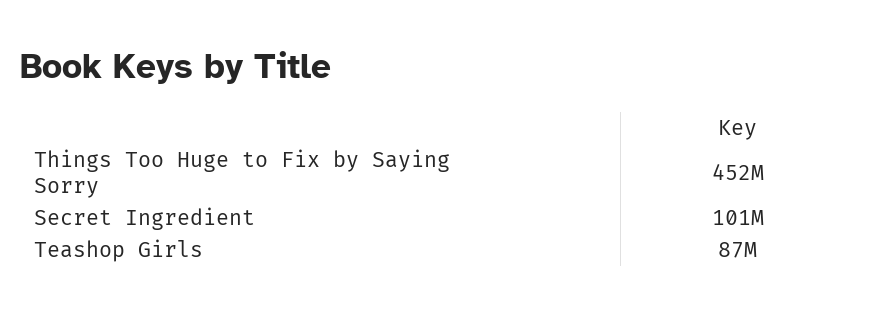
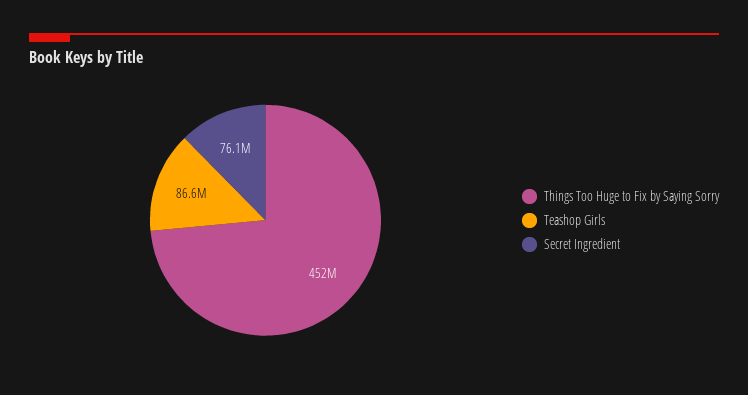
Secret Ingredient: 101000000 -> 76100000

